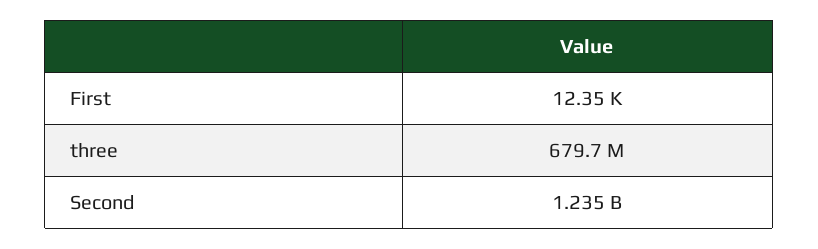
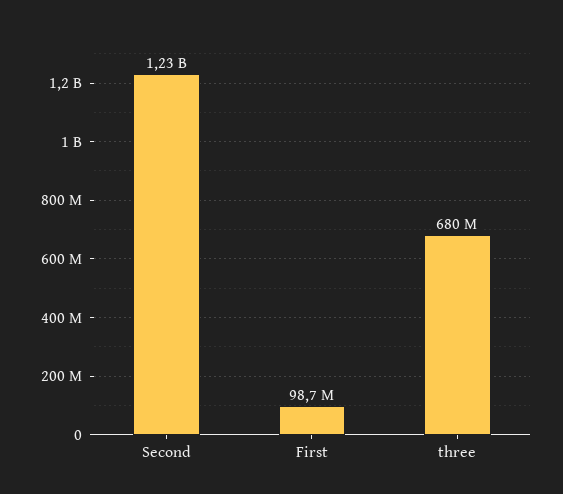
First: 12350 -> 98700000

